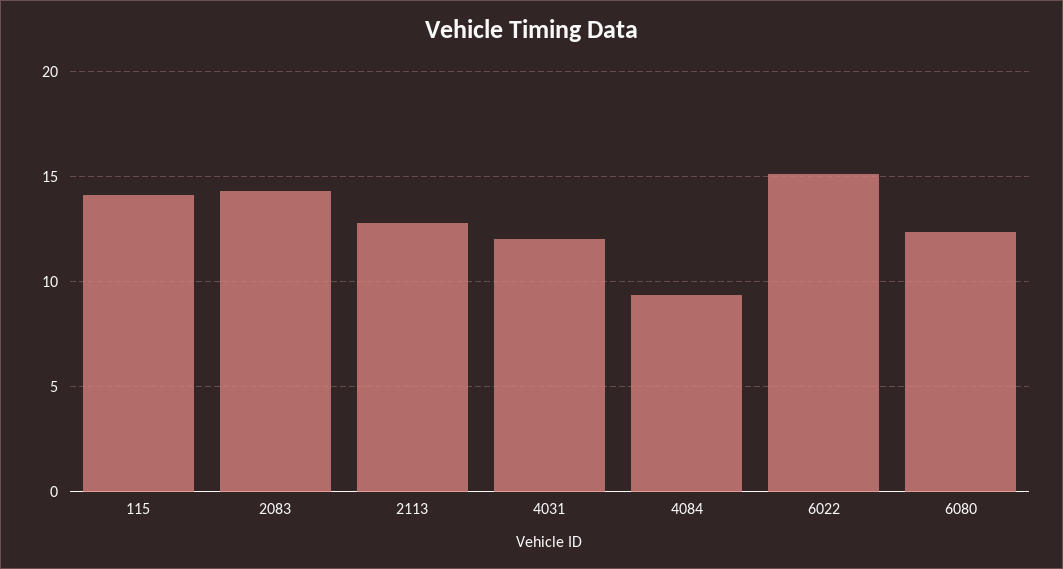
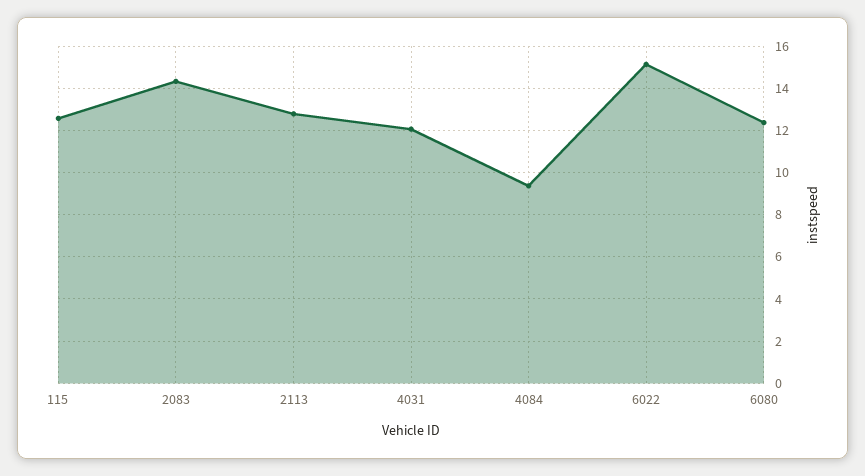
115: 14 -> 12.5

